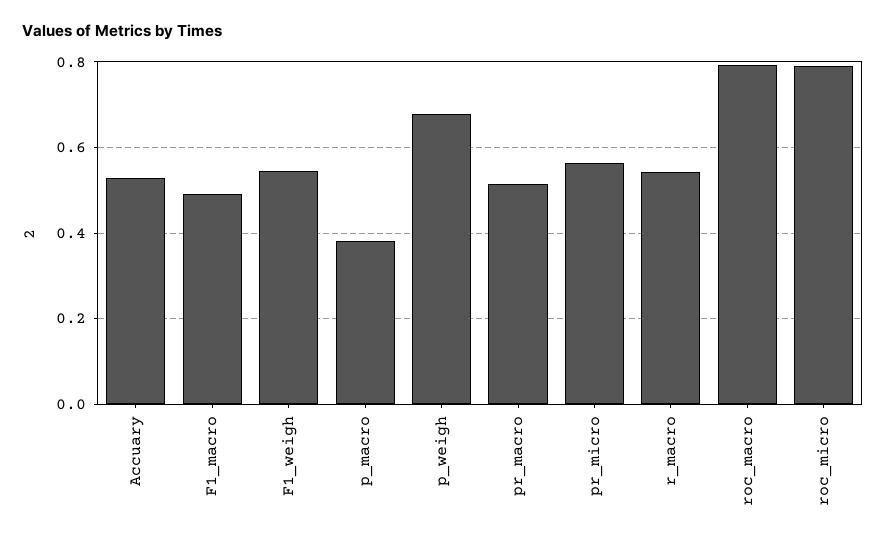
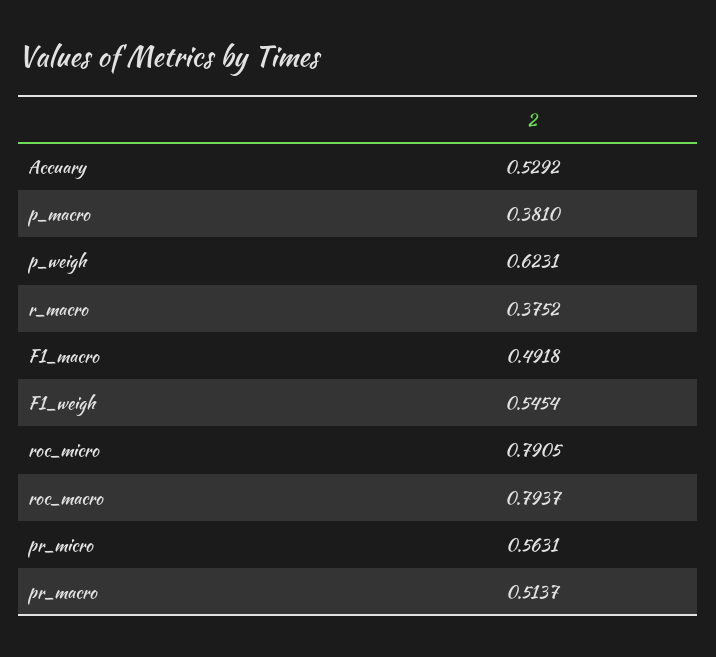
p_weigh: 0.68 -> 0.6231
r_macro: 0.54 -> 0.3752

